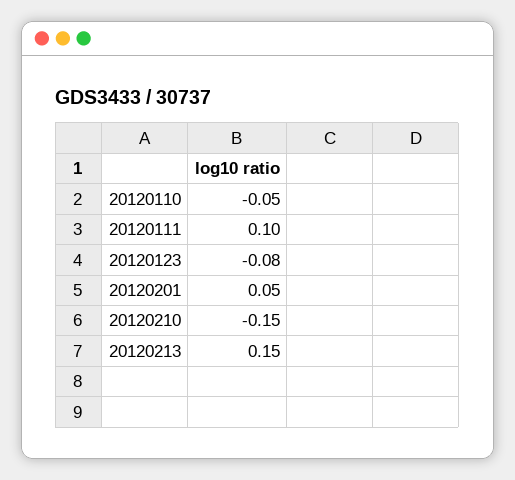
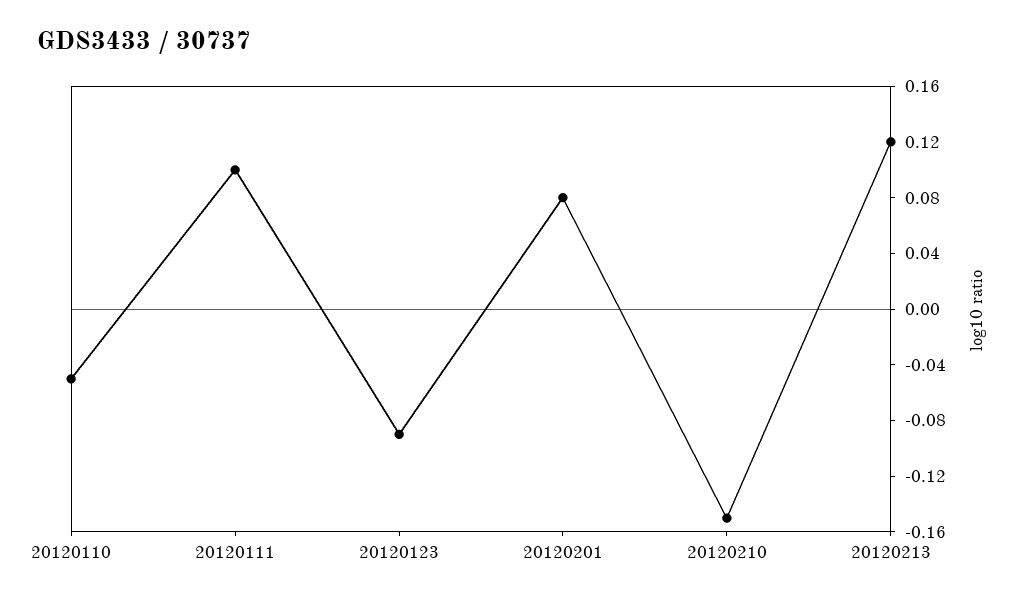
20120123: -0.08 -> -0.09
20120201: 0.05 -> 0.08
20120213: 0.15 -> 0.12

